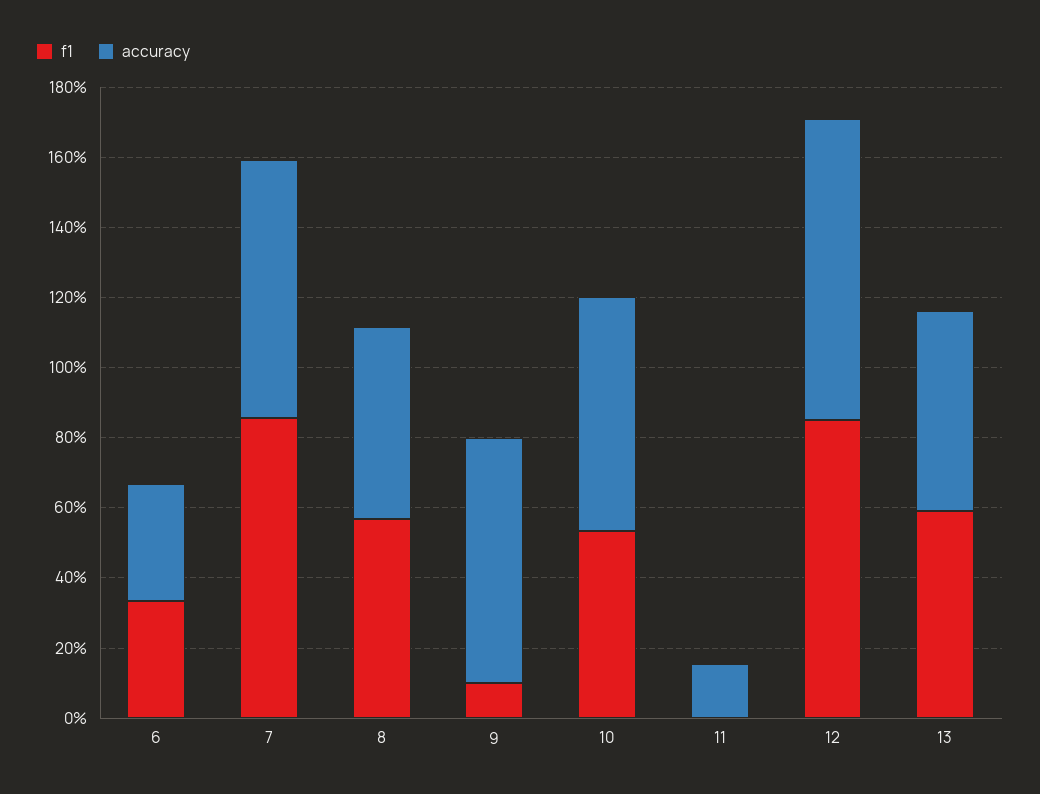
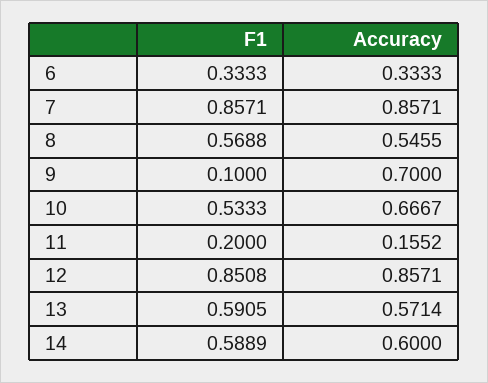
accuracy, 7: 0.75 -> 0.8571
f1, 11: 0 -> 0.2
f1, 14: none -> 0.5889
accuracy, 14: none -> 0.6

